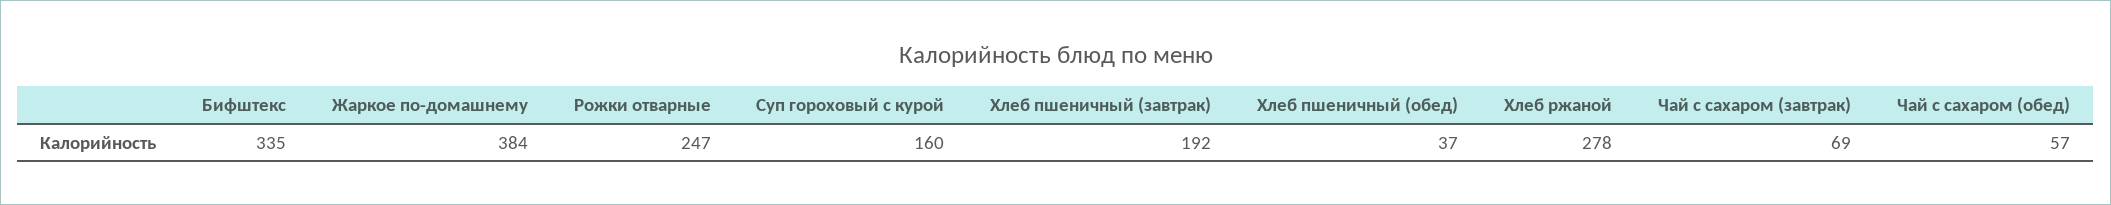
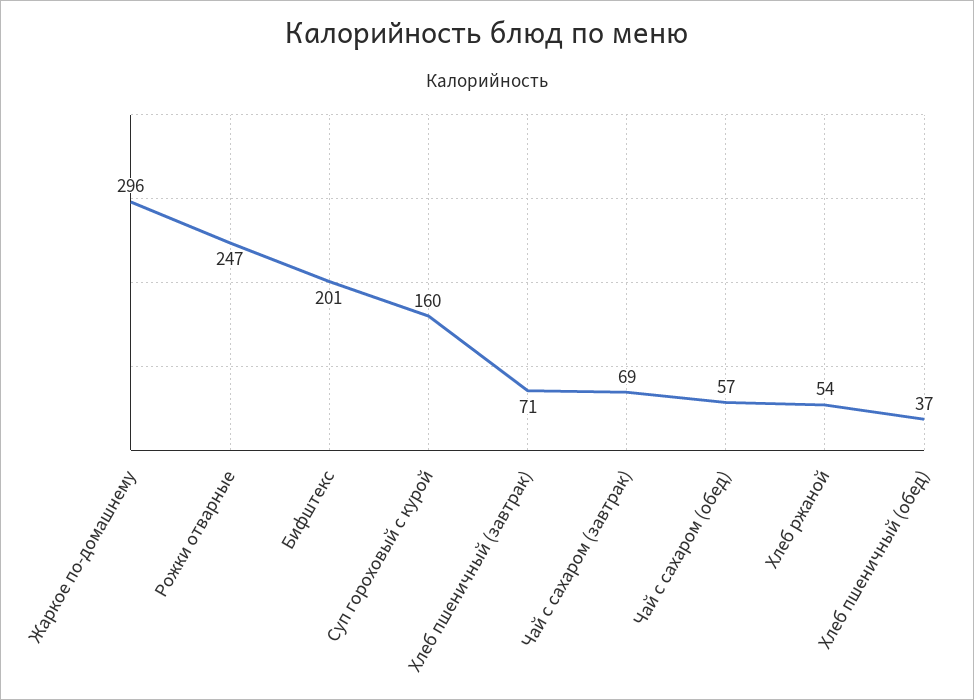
Бифштекс: 335 -> 201
Жаркое по-домашнему: 384 -> 296
Хлеб пшеничный (завтрак): 192 -> 71
Хлеб ржаной: 278 -> 54

